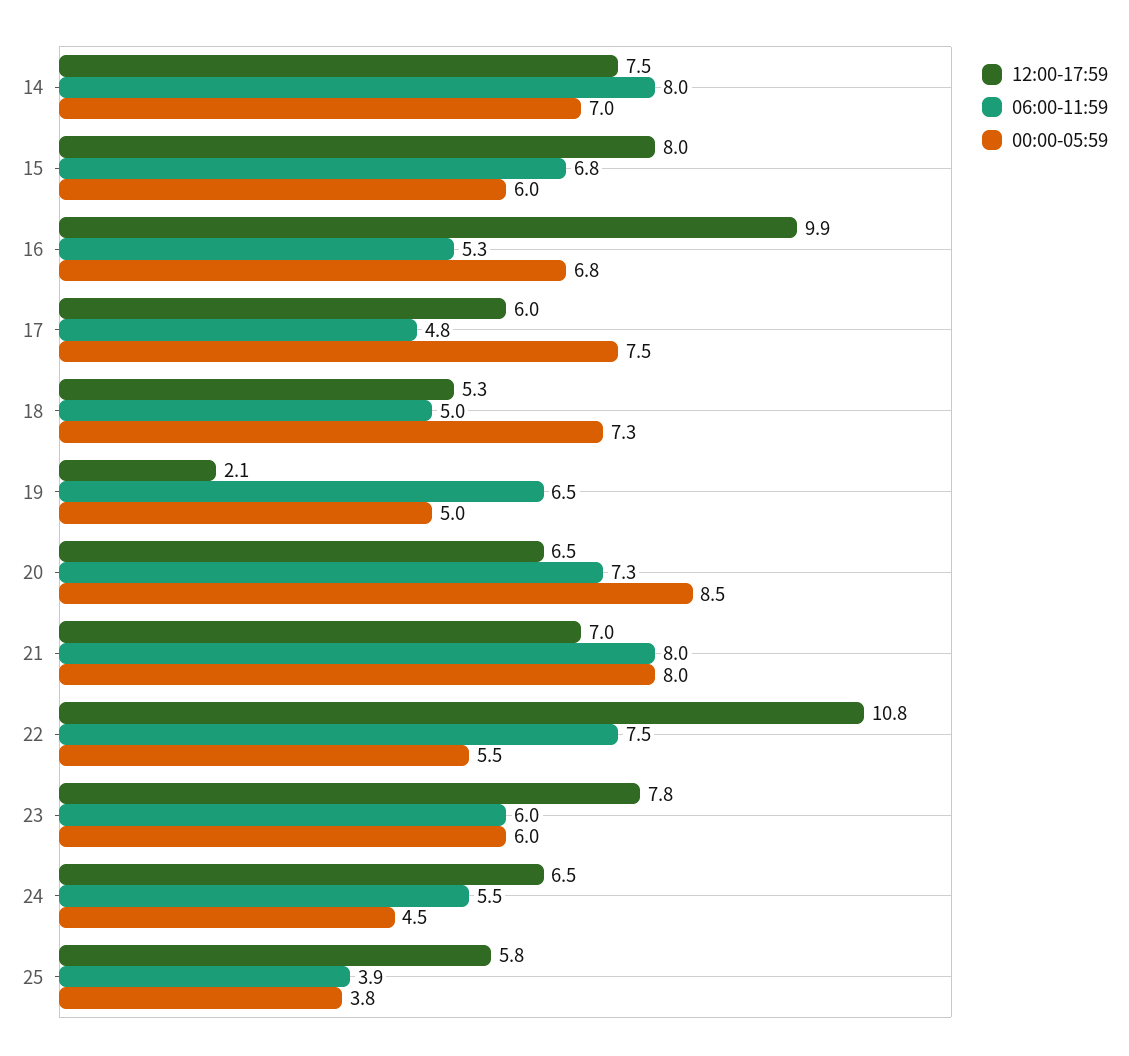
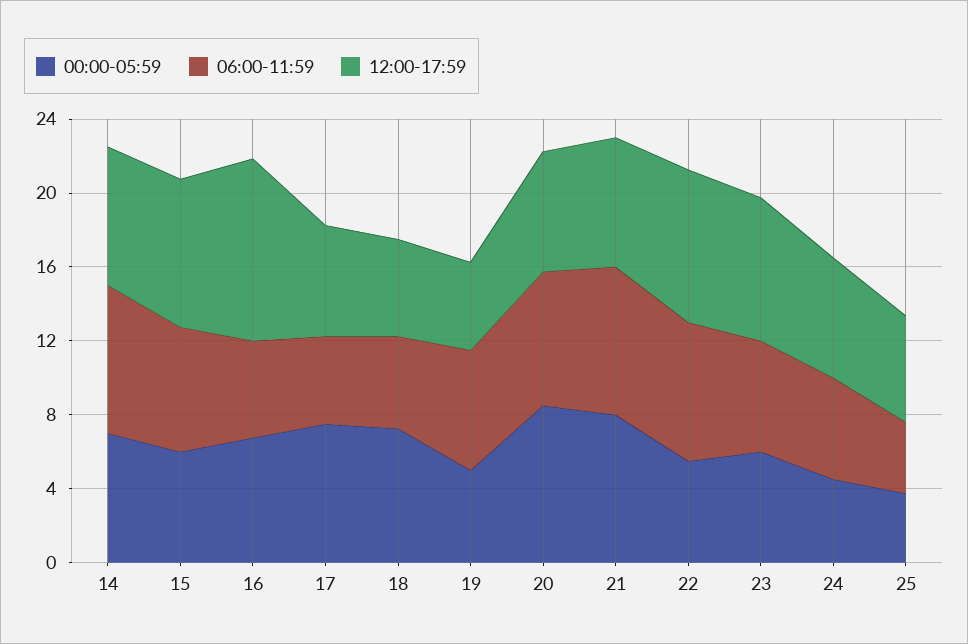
12:00-17:59, 19: 2.1 -> 5
12:00-17:59, 22: 10.8 -> 8

